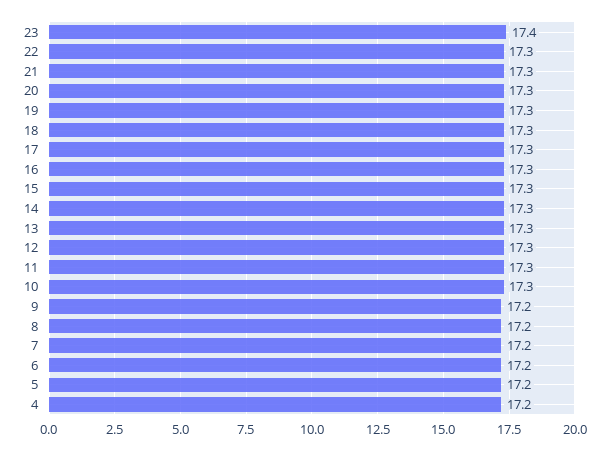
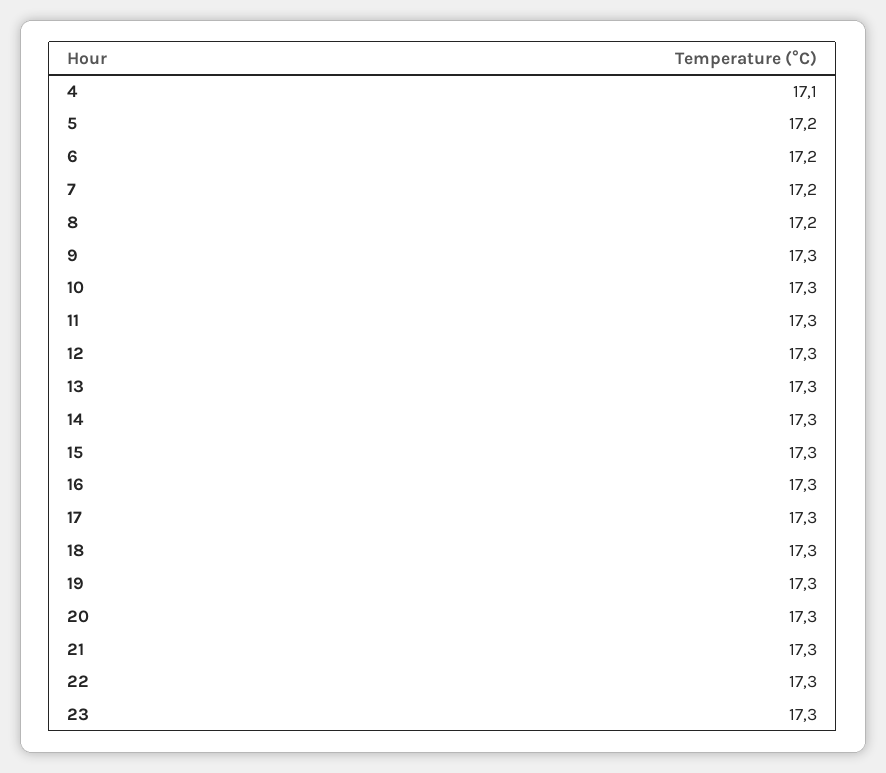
23: 17.4 -> 17.3
9: 17.2 -> 17.3
4: 17.2 -> 17.1

